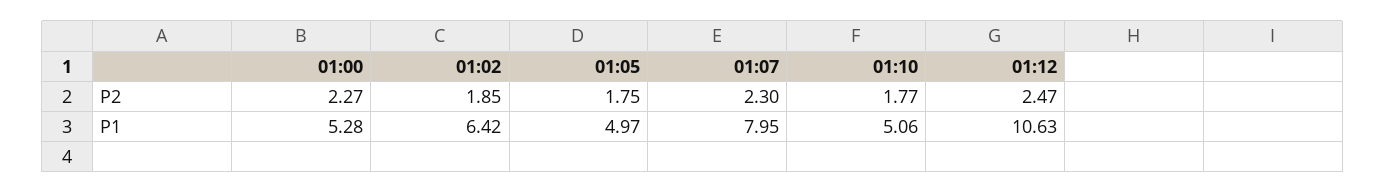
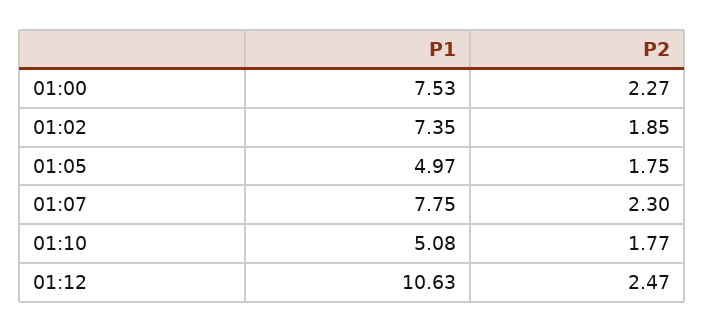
01:00, P1: 5.28 -> 7.53
01:02, P1: 6.42 -> 7.35
01:07, P1: 7.95 -> 7.75
01:10, P1: 5.06 -> 5.08

